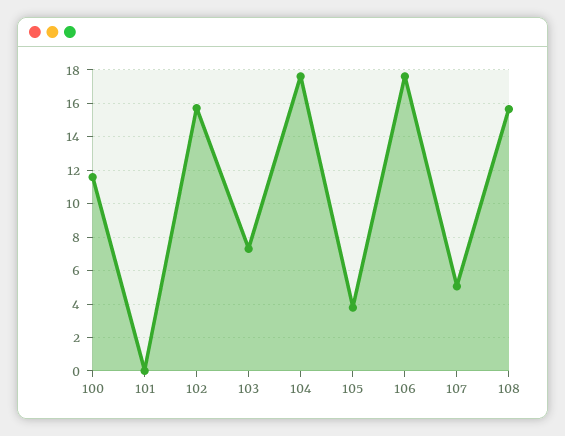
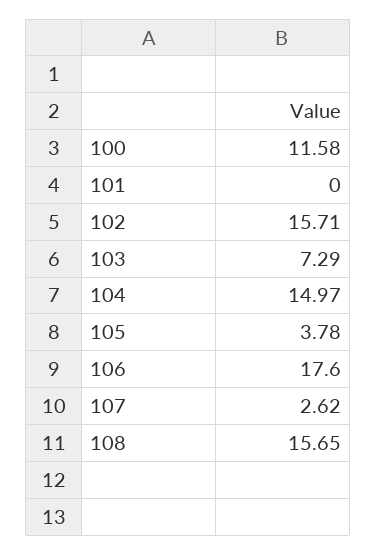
104: 17.5 -> 14.97
107: 5 -> 2.62

